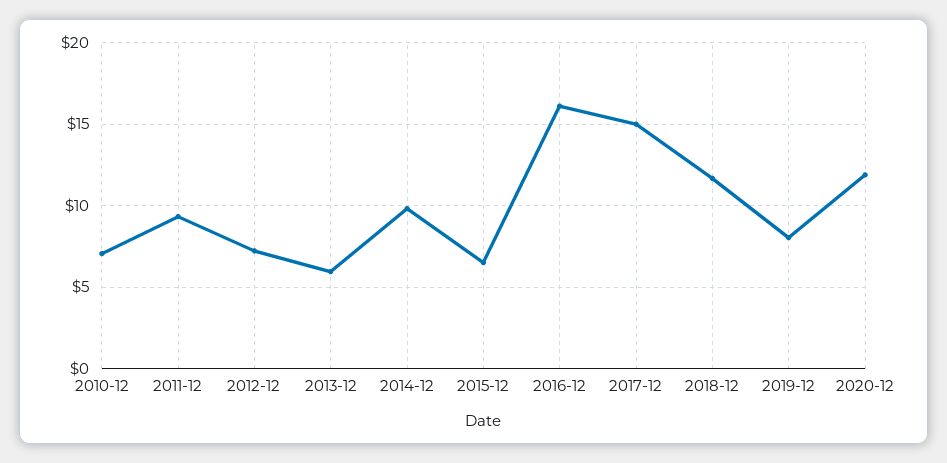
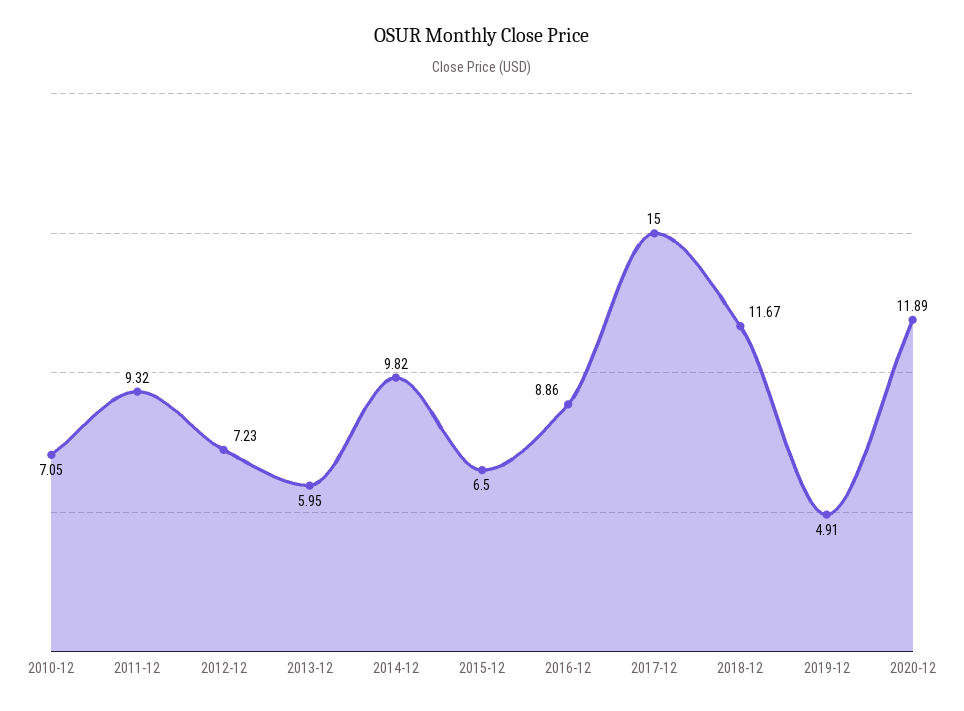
2016-12: 16 -> 8.86
2019-12: 8 -> 4.91

